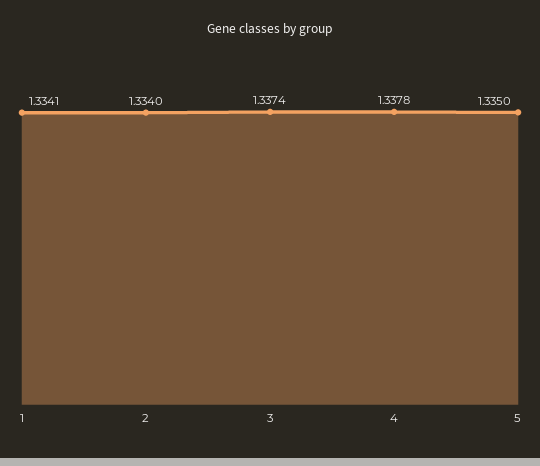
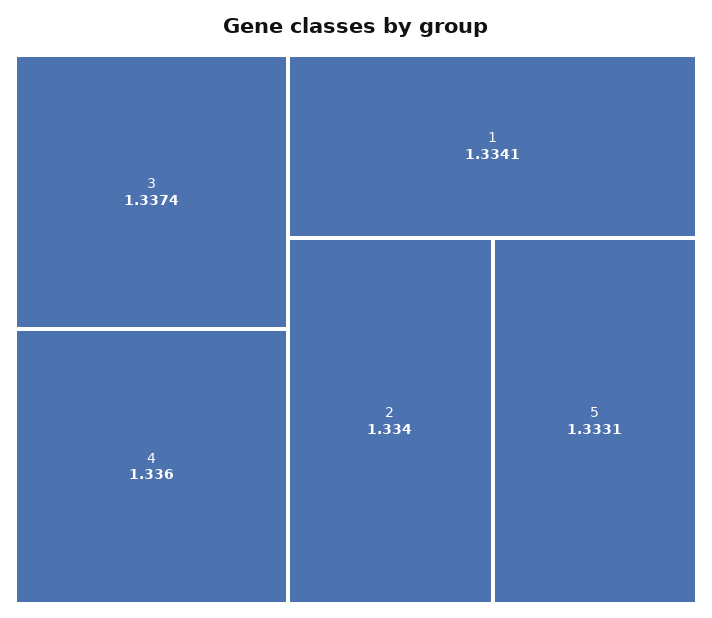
4: 1.3378 -> 1.336
5: 1.335 -> 1.3331

